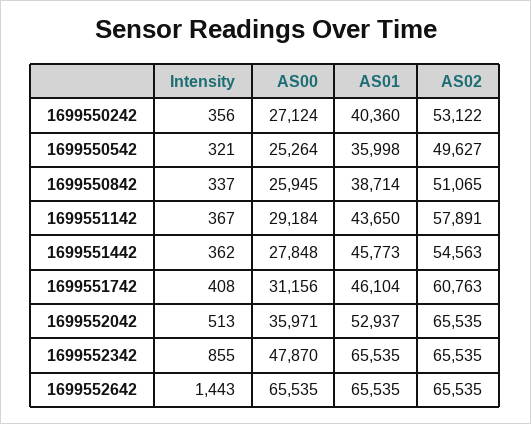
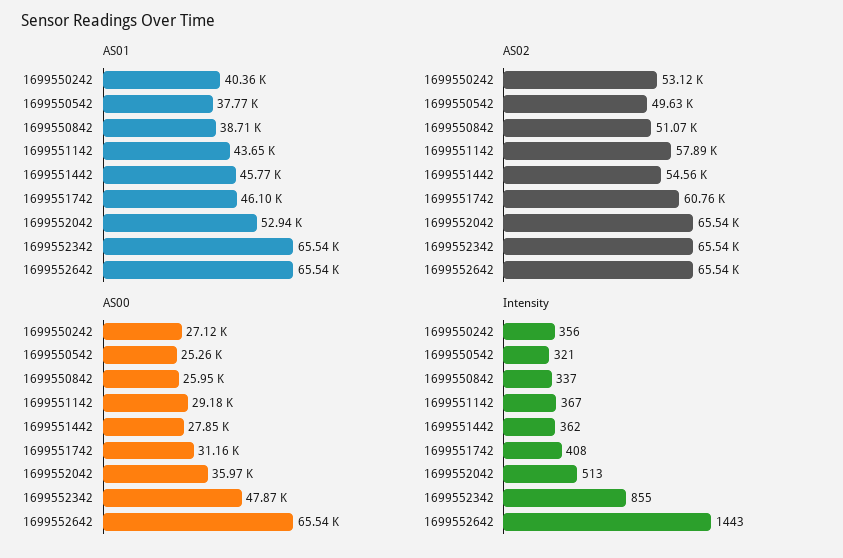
AS01, 1699550542: 35998 -> 37770

